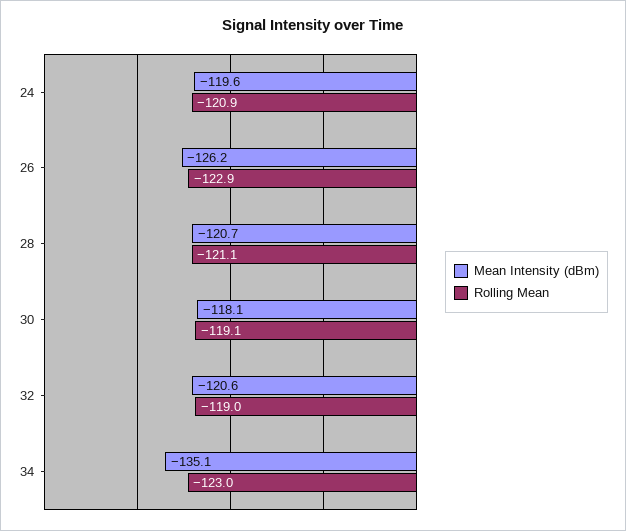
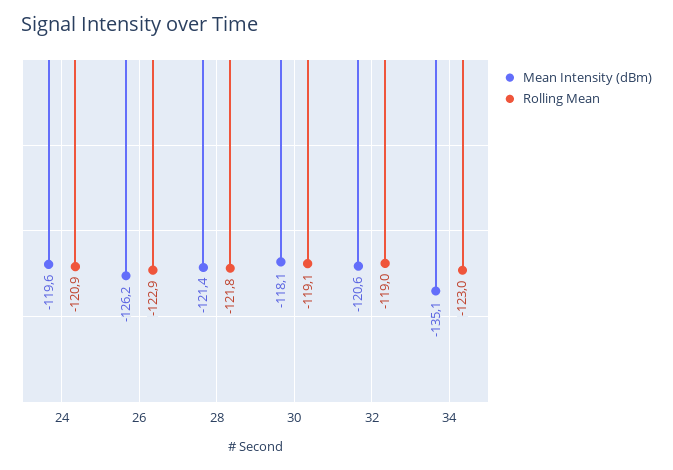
Mean Intensity (dBm), 28: -120.7 -> -121.4
Rolling Mean, 28: -121.1 -> -121.8

